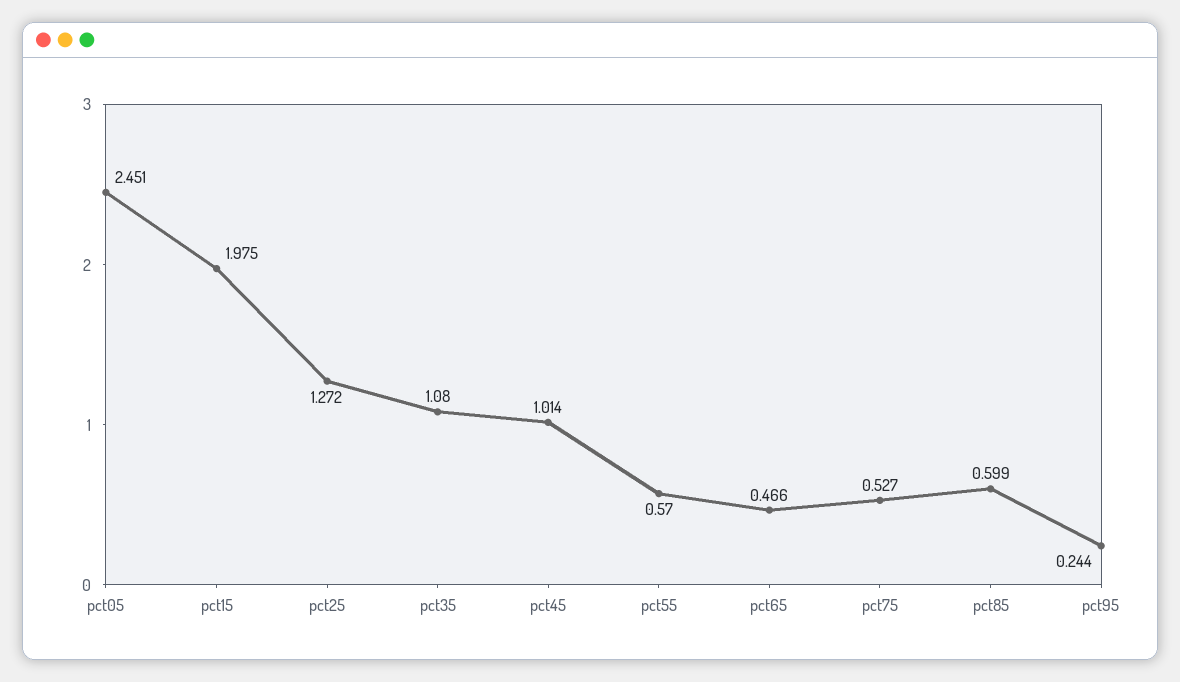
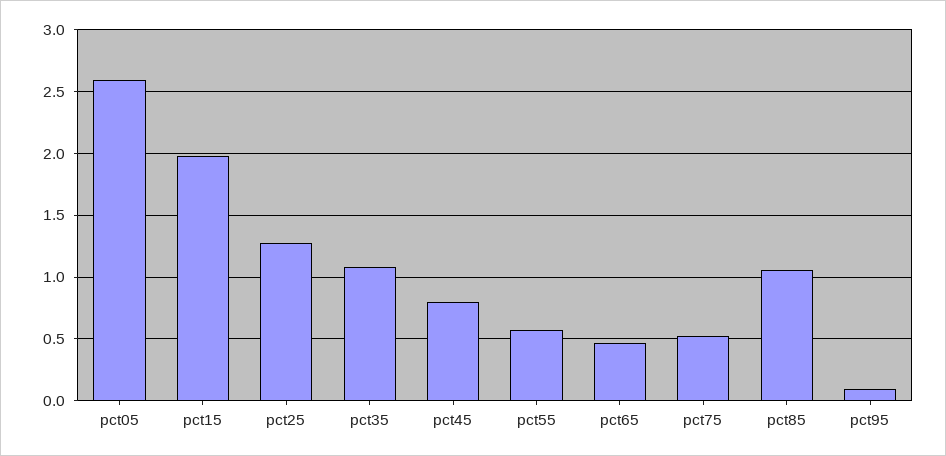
pct05: 2.451 -> 2.6
pct45: 1.014 -> 0.8
pct85: 0.599 -> 1.05
pct95: 0.244 -> 0.1

